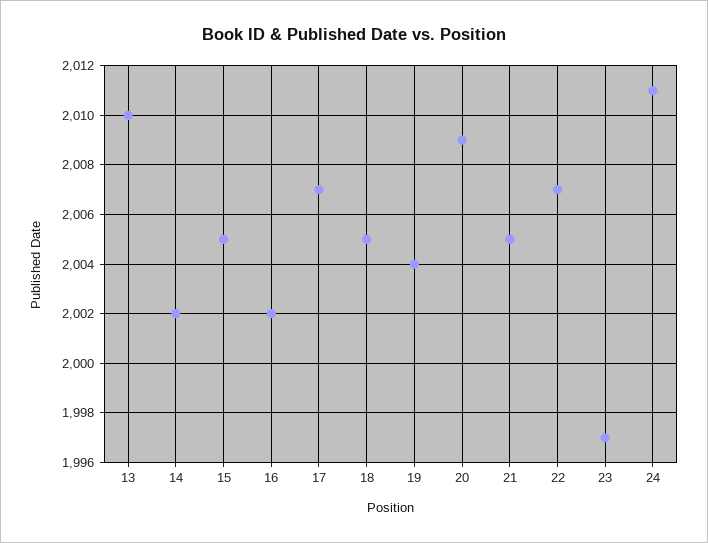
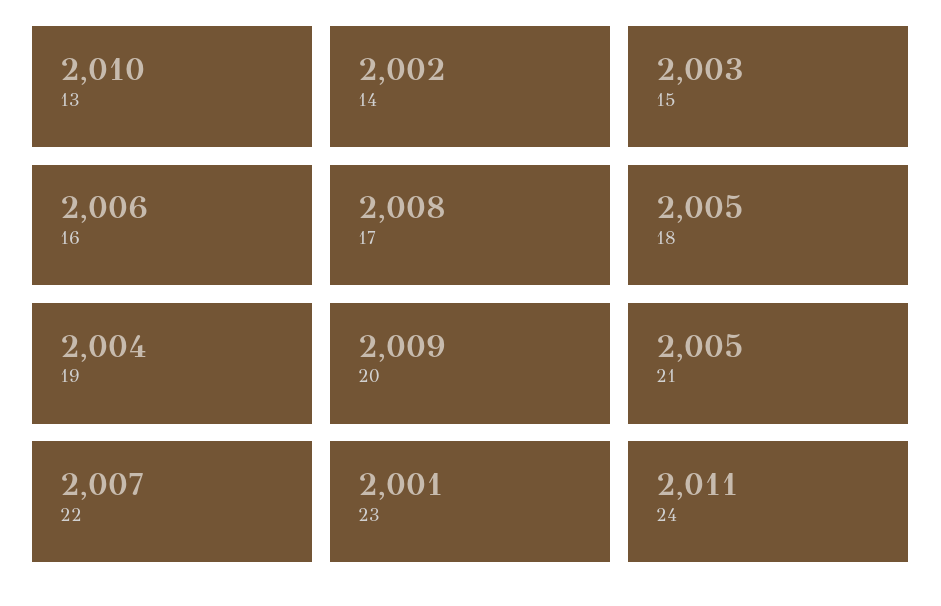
15: 2005 -> 2003
16: 2002 -> 2006
17: 2007 -> 2008
23: 1997 -> 2001

